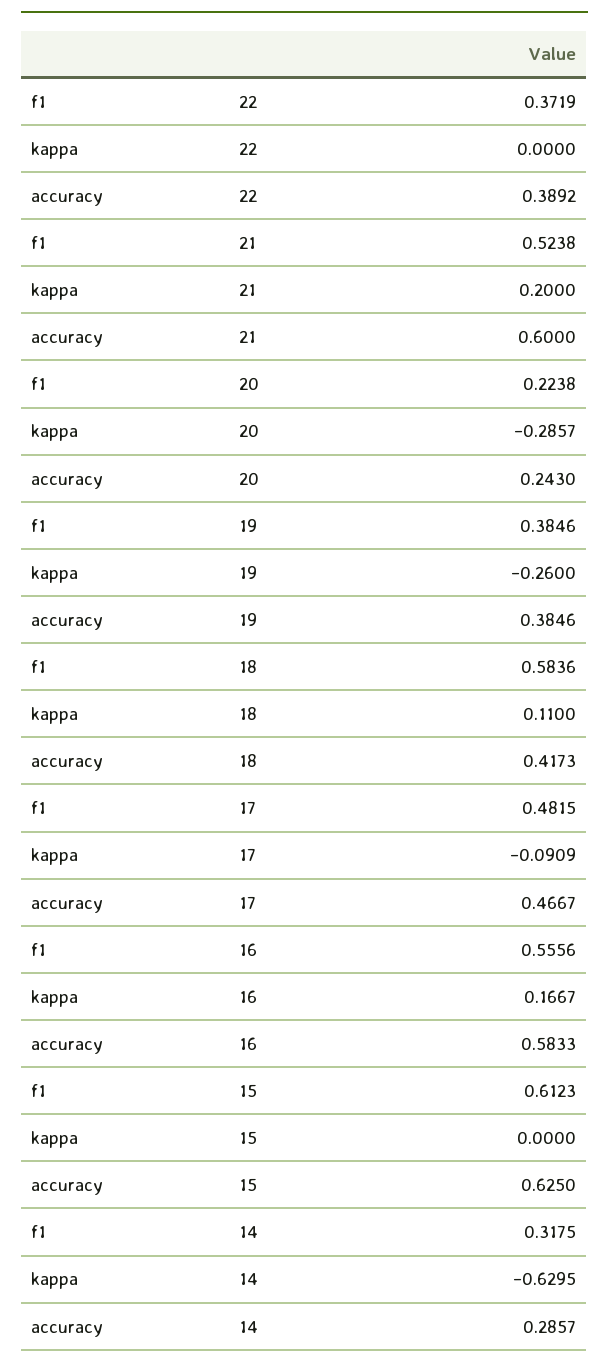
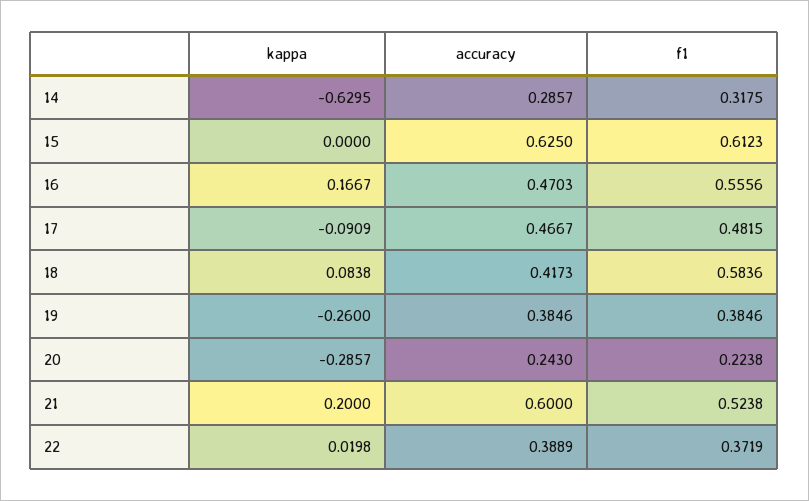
kappa, 22: 0 -> 0.0198
accuracy, 22: 0.3892 -> 0.3889
kappa, 18: 0.11 -> 0.0838
accuracy, 16: 0.5833 -> 0.4703

